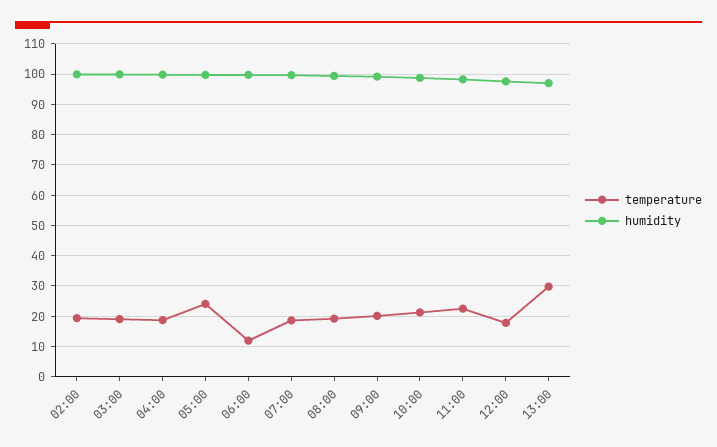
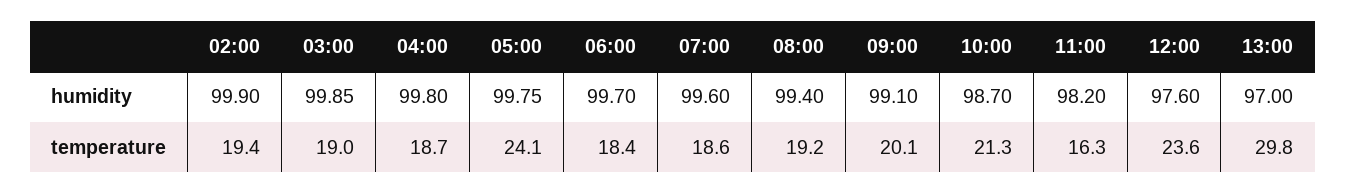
temperature, 06:00: 12 -> 18.4
temperature, 11:00: 22 -> 16.3
temperature, 12:00: 18 -> 23.6

